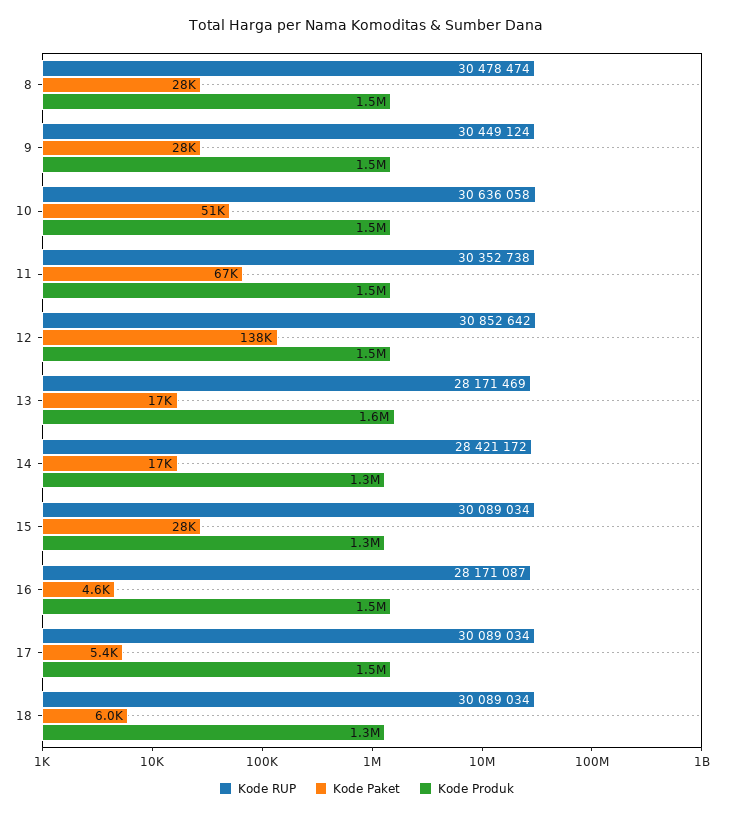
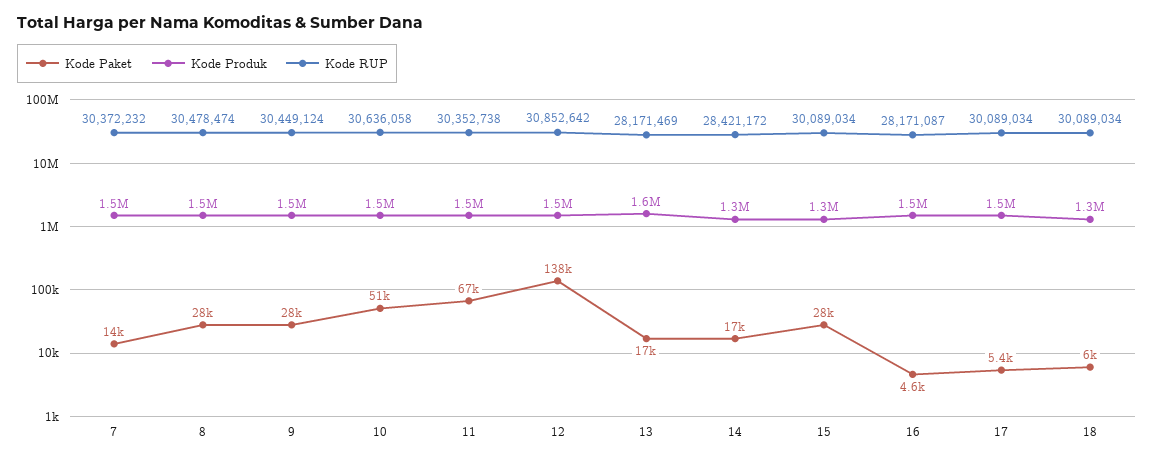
Kode Paket, 7: none -> 14000
Kode Produk, 7: none -> 1500000
Kode RUP, 7: none -> 30372232

